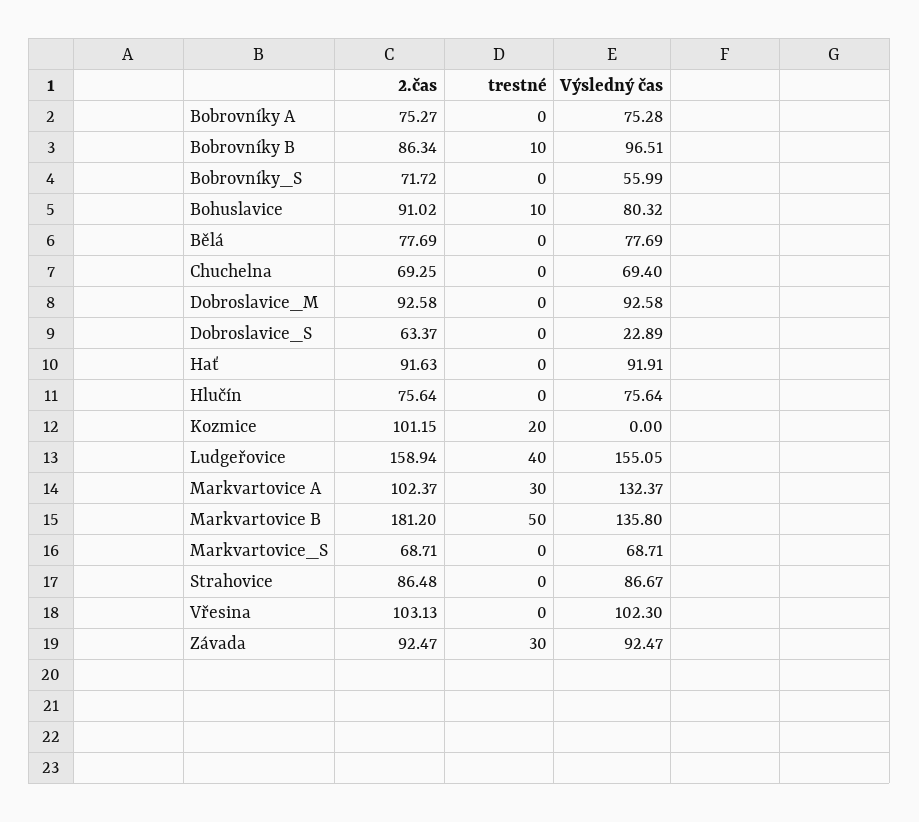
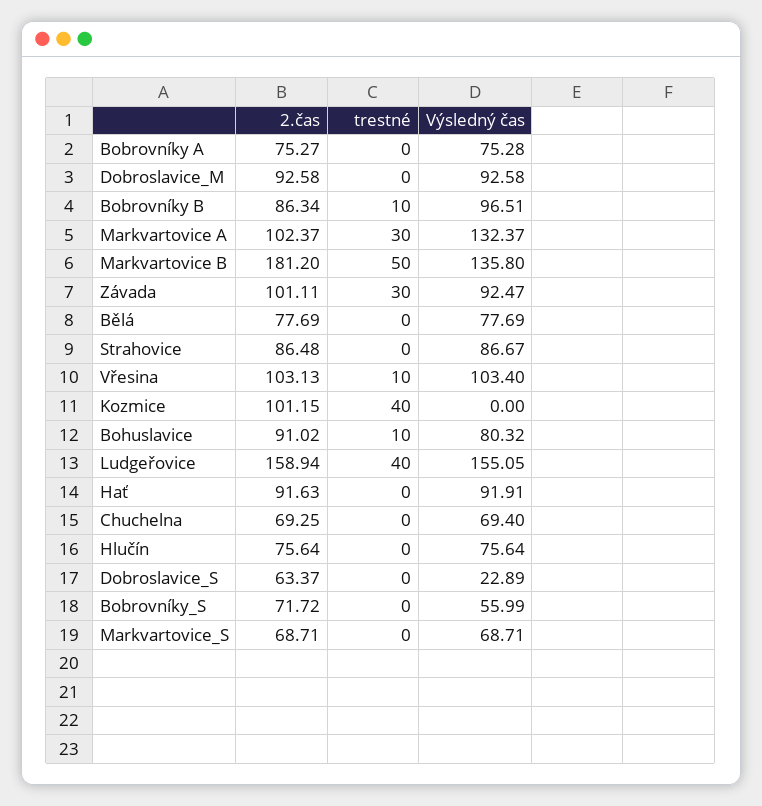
trestné, Kozmice: 20 -> 40
trestné, Vřesina: 0 -> 10
Výsledný čas, Vřesina: 102.3 -> 103.4
2.čas, Závada: 92.47 -> 101.11

